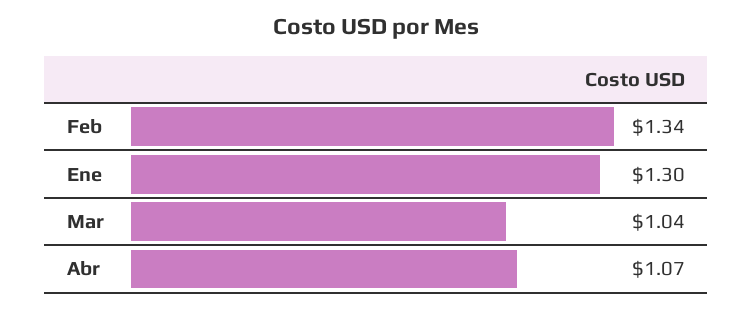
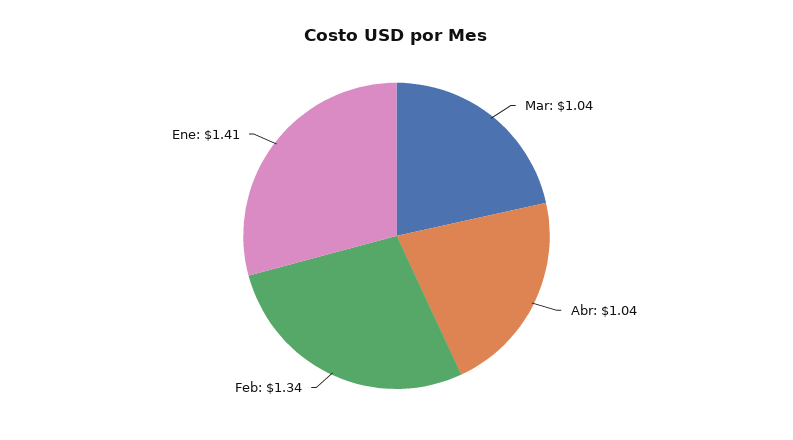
Ene: 1.3 -> 1.41
Abr: 1.07 -> 1.04

